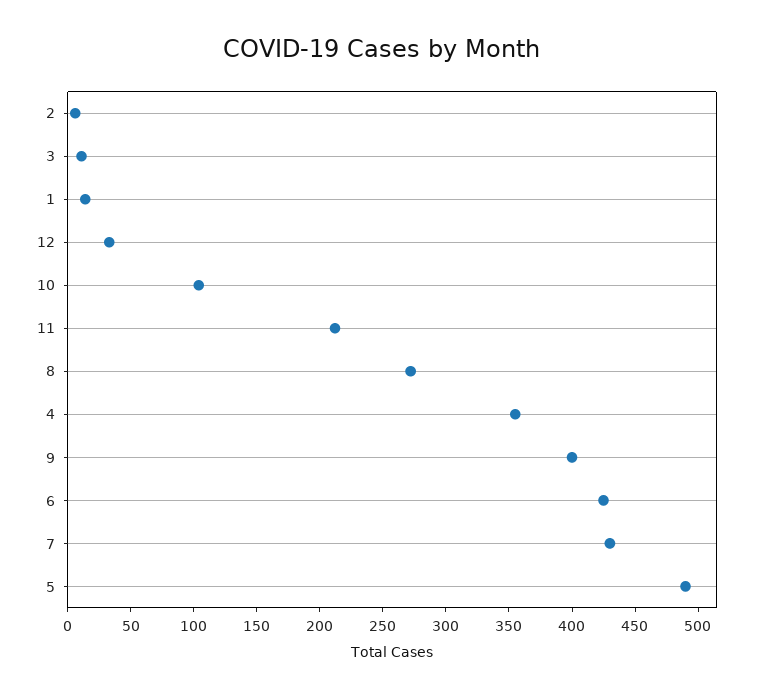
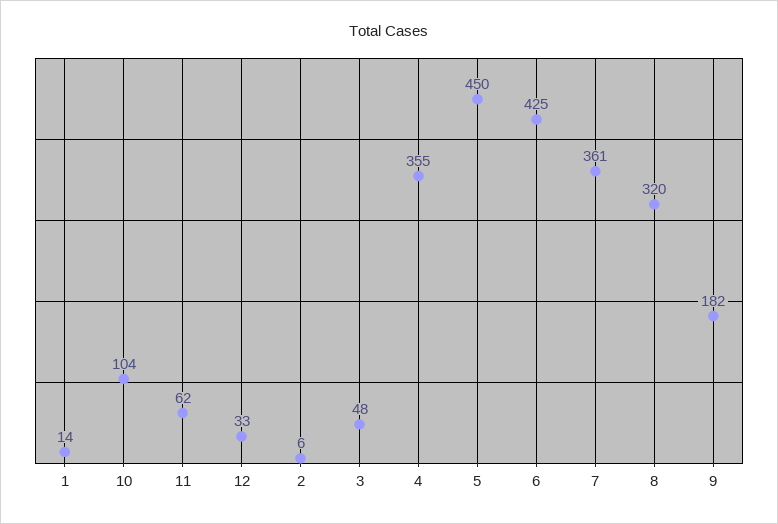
3: 10 -> 48
11: 210 -> 62
8: 270 -> 320
9: 400 -> 182
7: 430 -> 361
5: 490 -> 450

